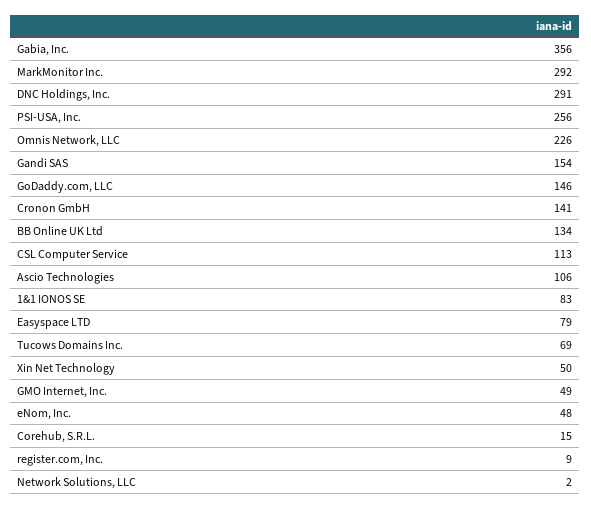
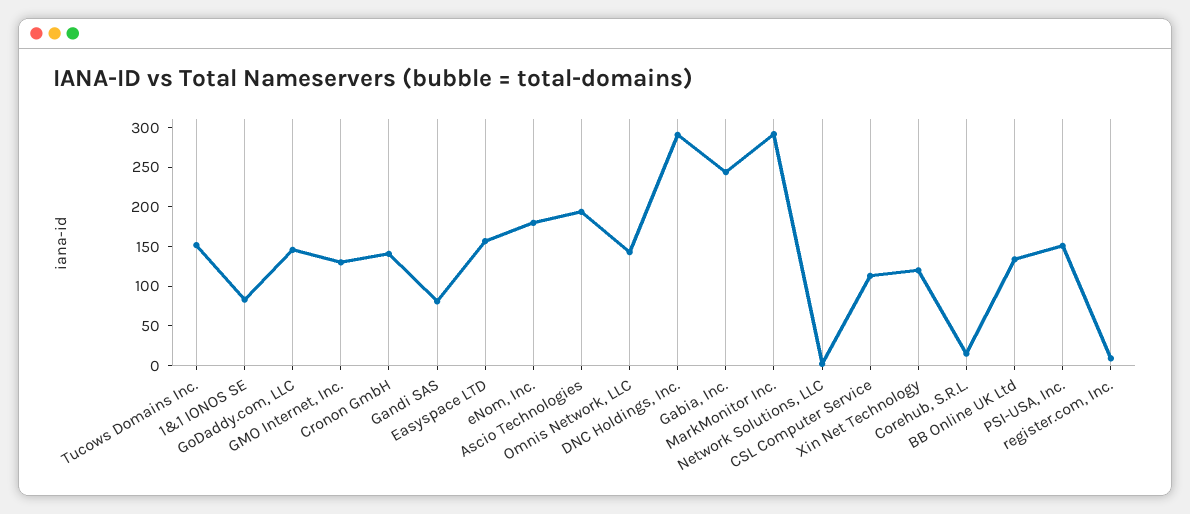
Gabia, Inc.: 356 -> 250
PSI-USA, Inc.: 256 -> 150
Omnis Network, LLC: 226 -> 150
Gandi SAS: 154 -> 75
Ascio Technologies: 106 -> 200
Easyspace LTD: 79 -> 150
Tucows Domains Inc.: 69 -> 150
Xin Net Technology: 50 -> 125
GMO Internet, Inc.: 49 -> 125
eNom, Inc.: 48 -> 175

